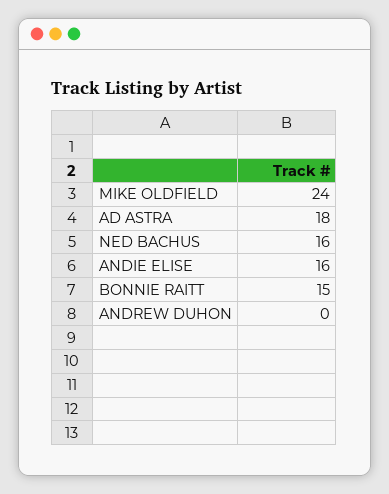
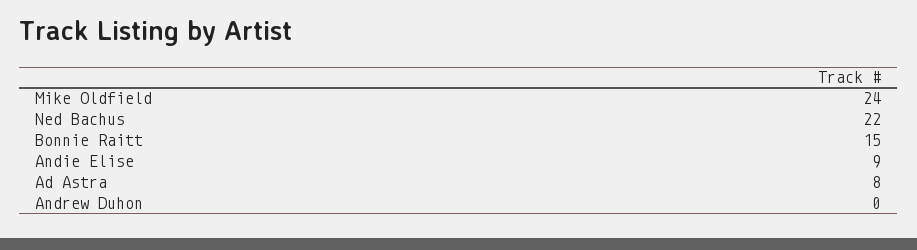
AD ASTRA: 18 -> 8
NED BACHUS: 16 -> 22
ANDIE ELISE: 16 -> 9

